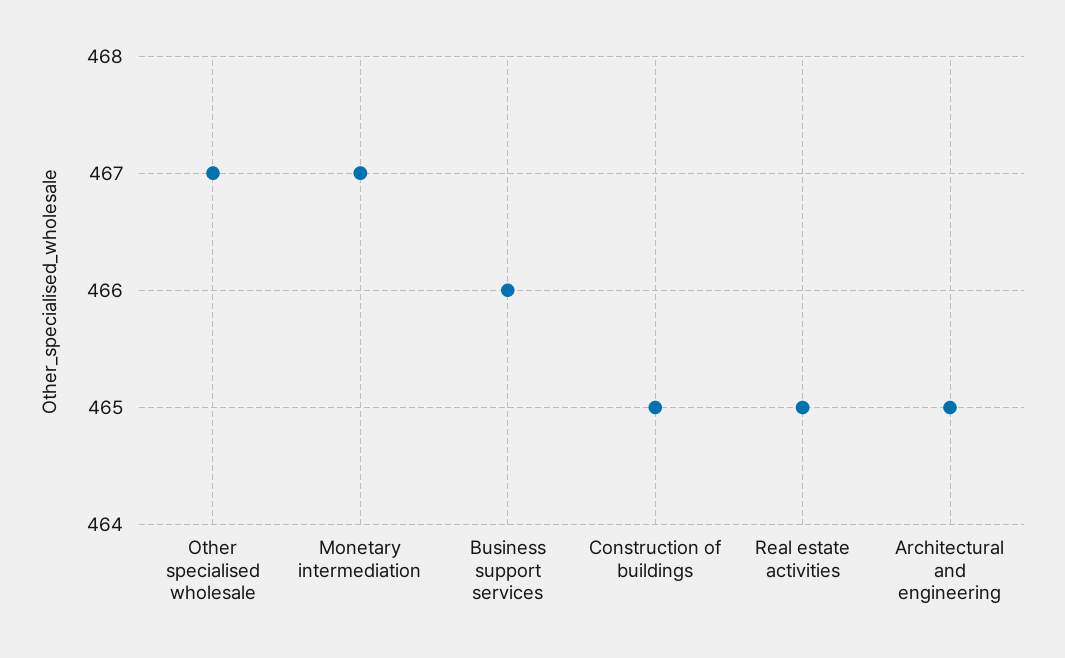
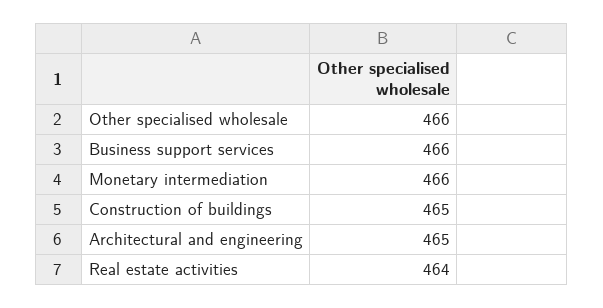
Other specialised wholesale: 467 -> 466
Monetary intermediation: 467 -> 466
Real estate activities: 465 -> 464

